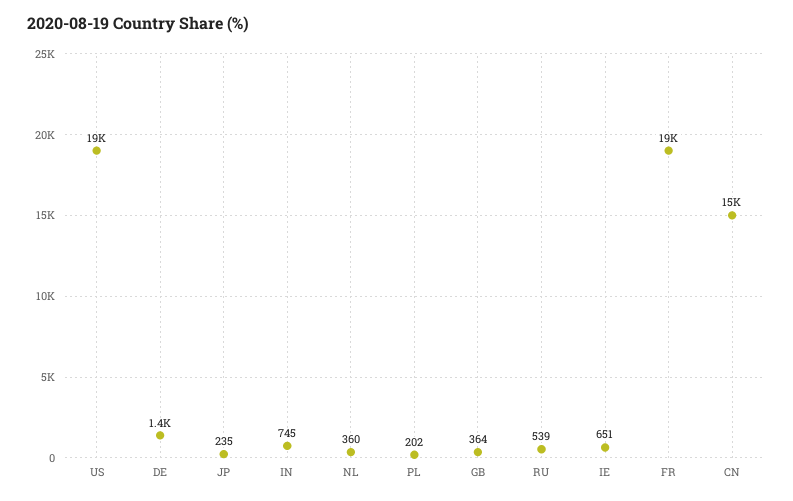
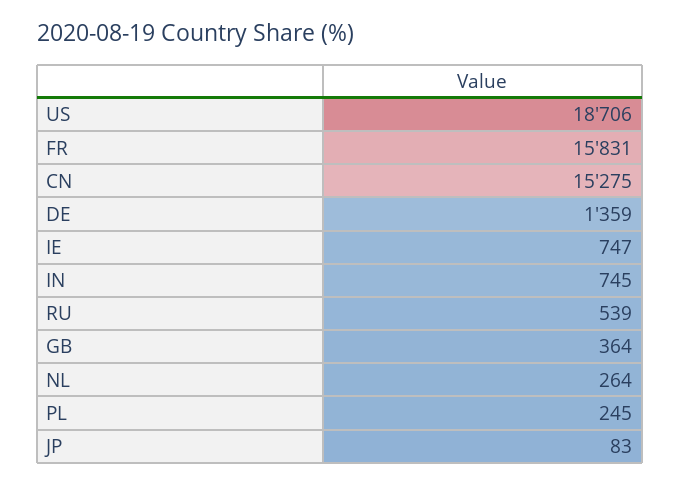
JP: 235 -> 83
NL: 360 -> 264
PL: 202 -> 245
IE: 651 -> 747
FR: 19000 -> 15831

